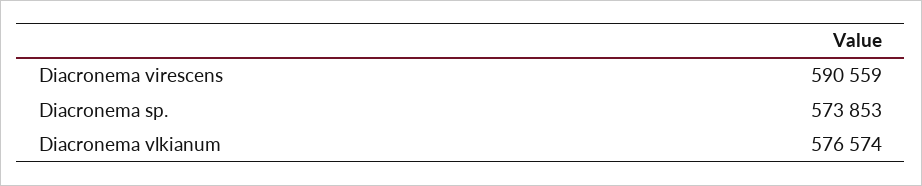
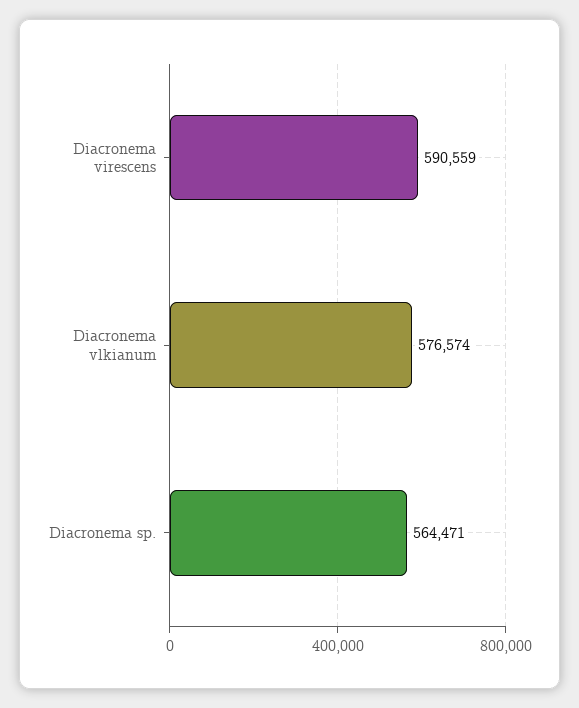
Diacronema sp.: 573853 -> 564471

